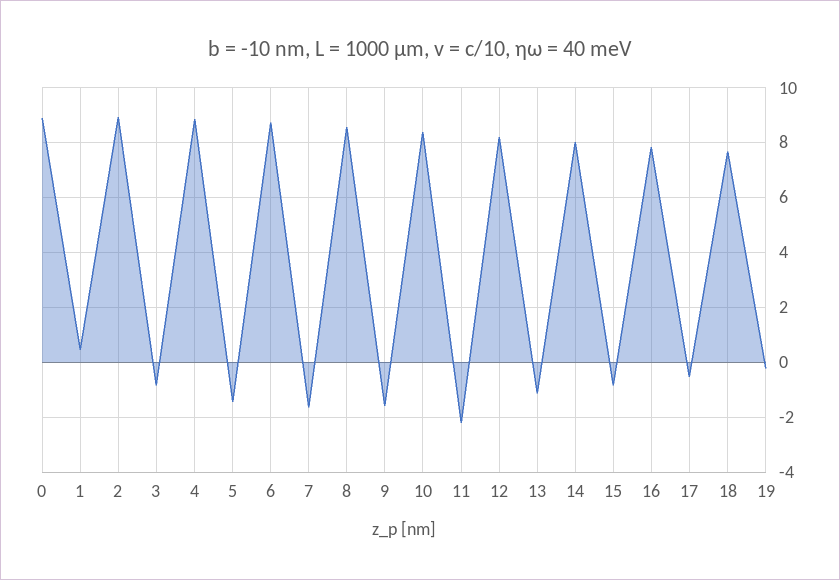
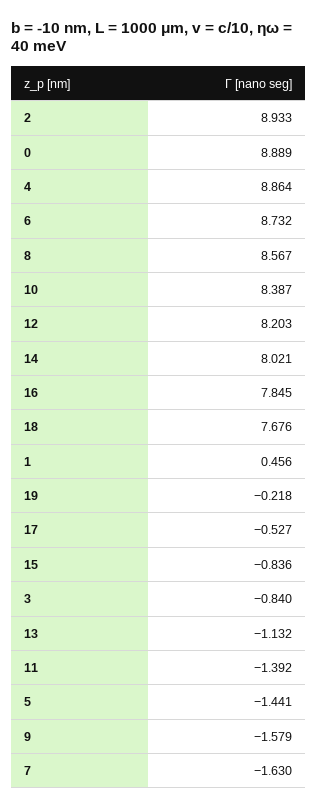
11: -2.25 -> -1.392

